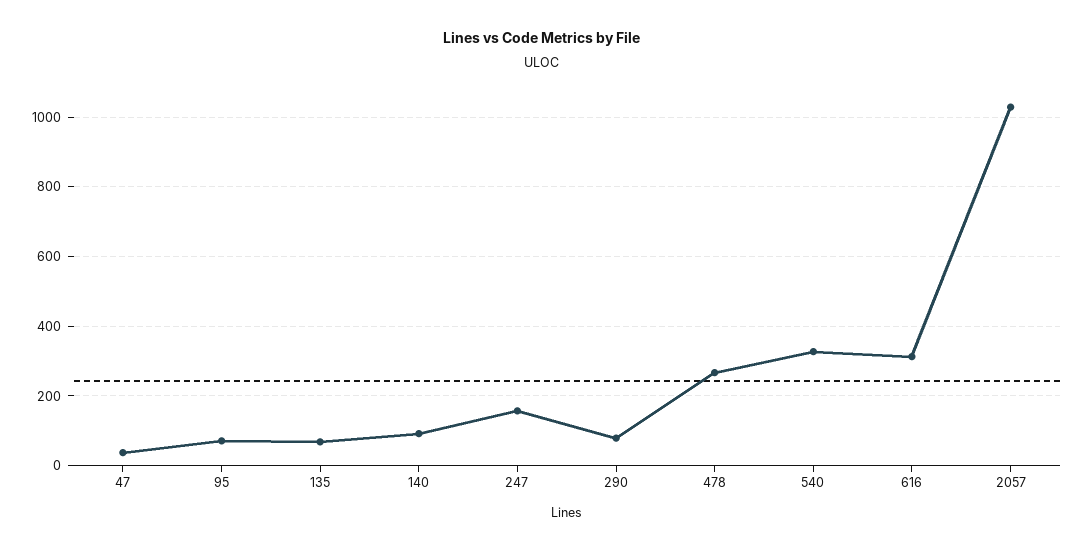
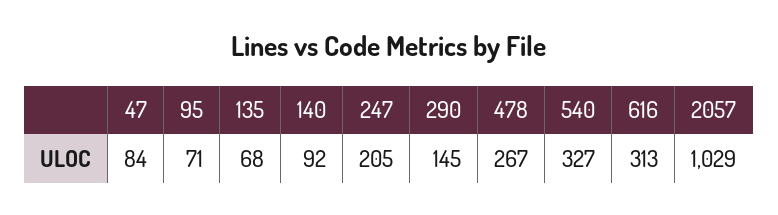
47: 40 -> 84
247: 160 -> 205
290: 80 -> 145

